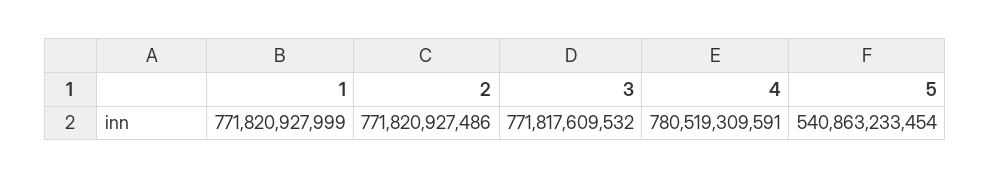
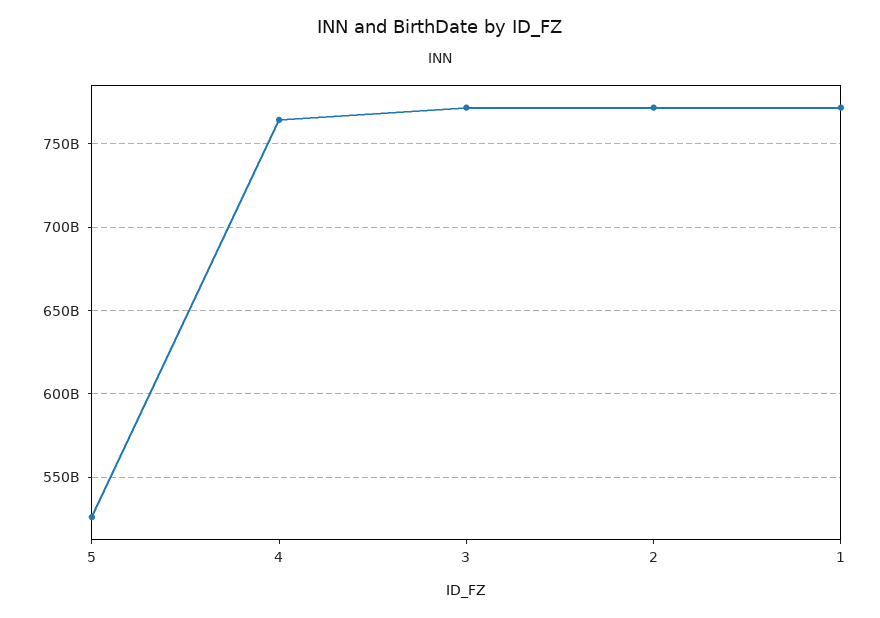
4: 780519309591 -> 765000000000
5: 540863233454 -> 525000000000

